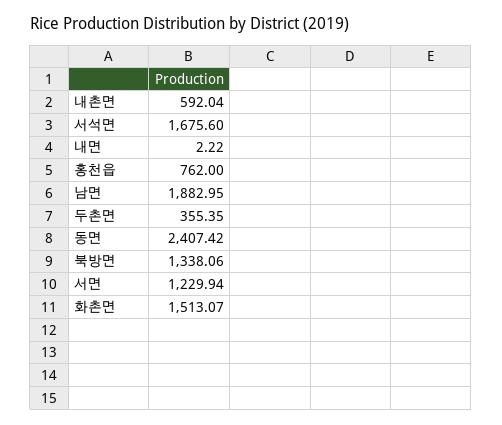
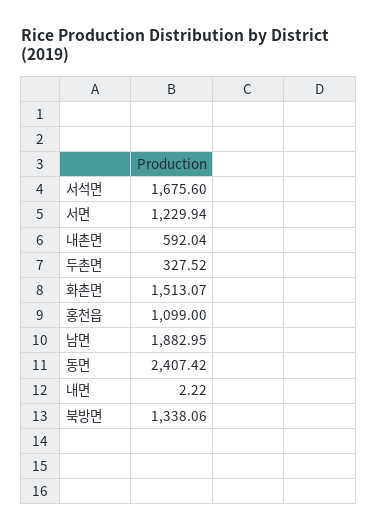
홍천읍: 762 -> 1099
두촌면: 355.35 -> 327.52

